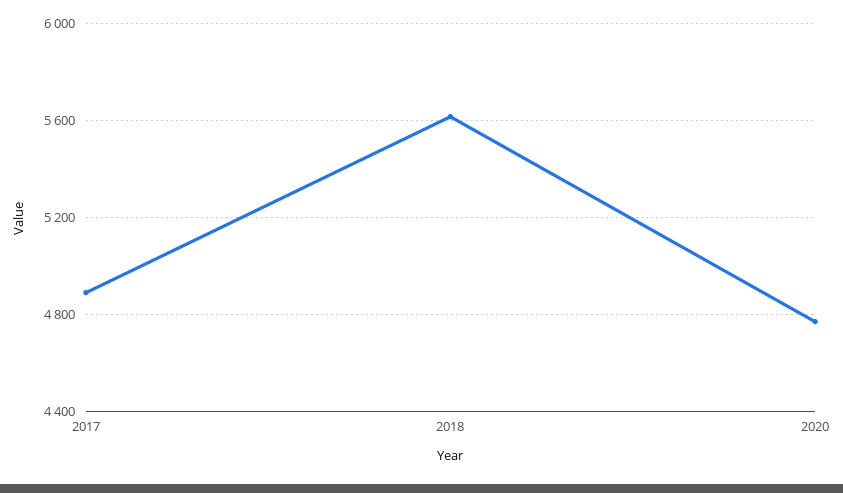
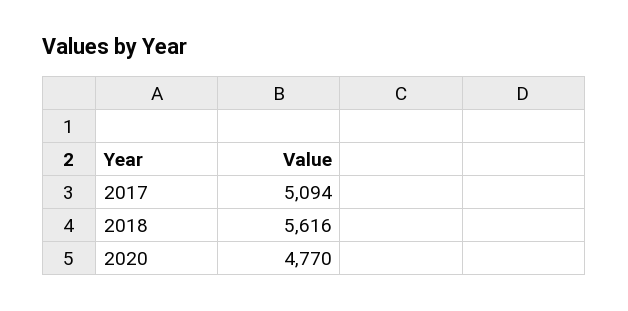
2017: 4900 -> 5094

